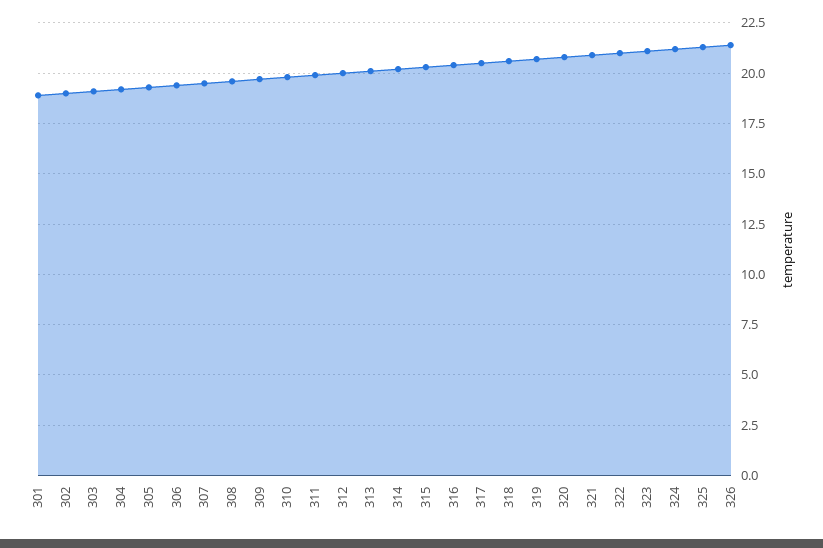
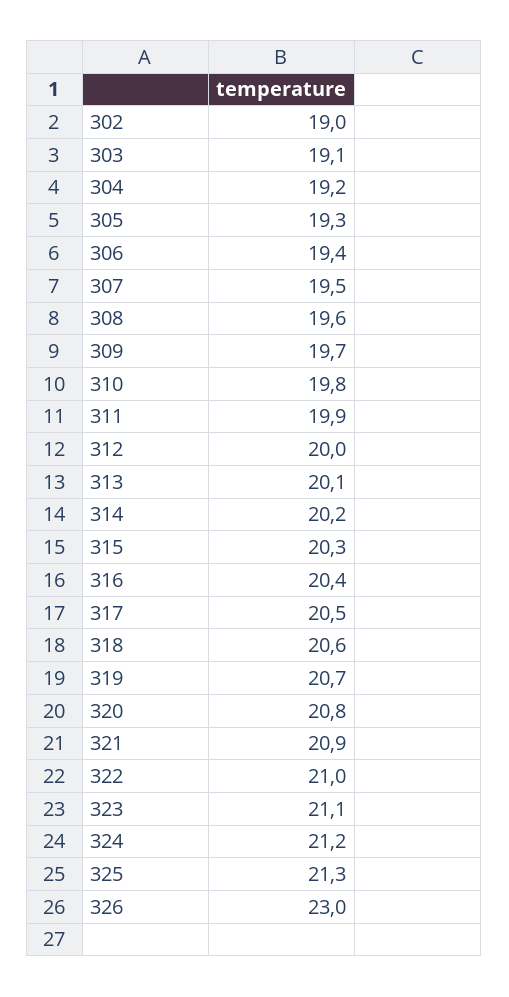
301: 19 -> none
326: 21.5 -> 23

